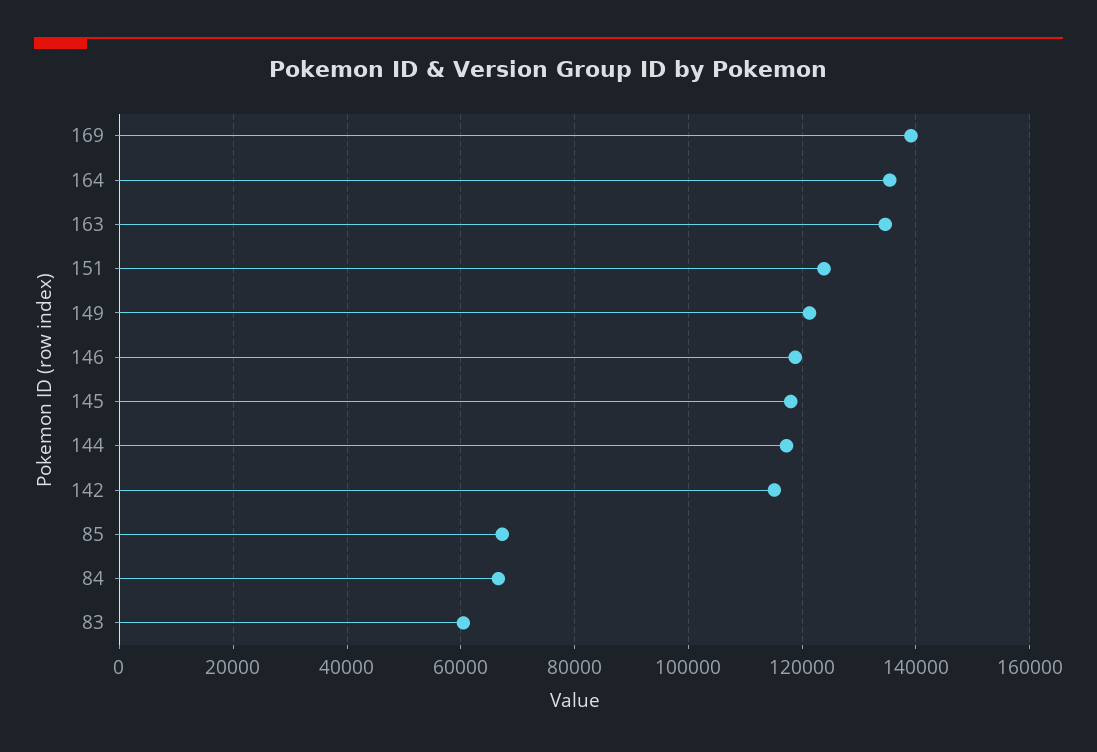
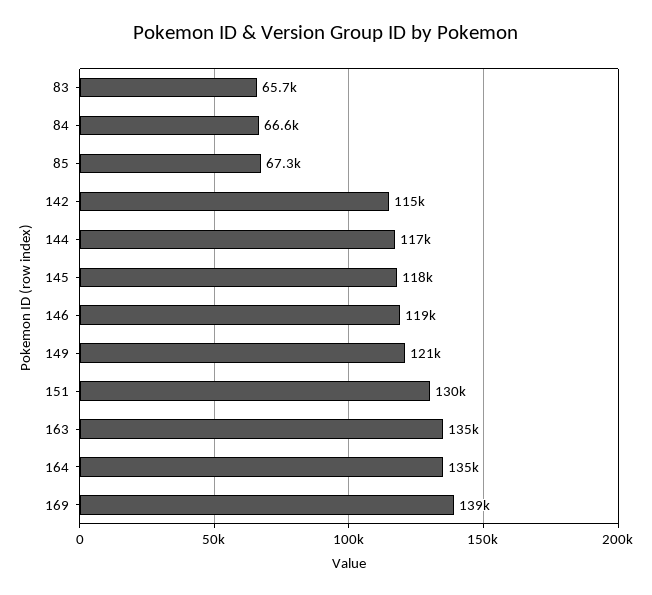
151: 124000 -> 130000
83: 60000 -> 65700

